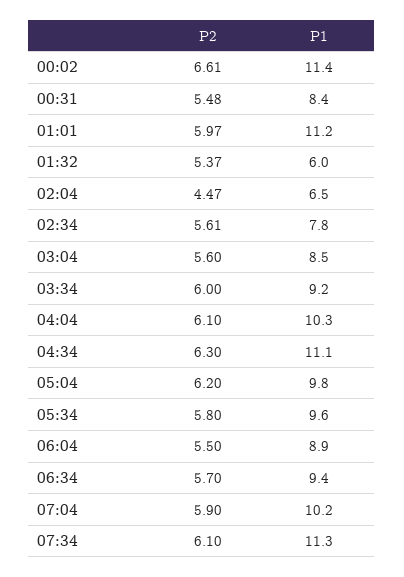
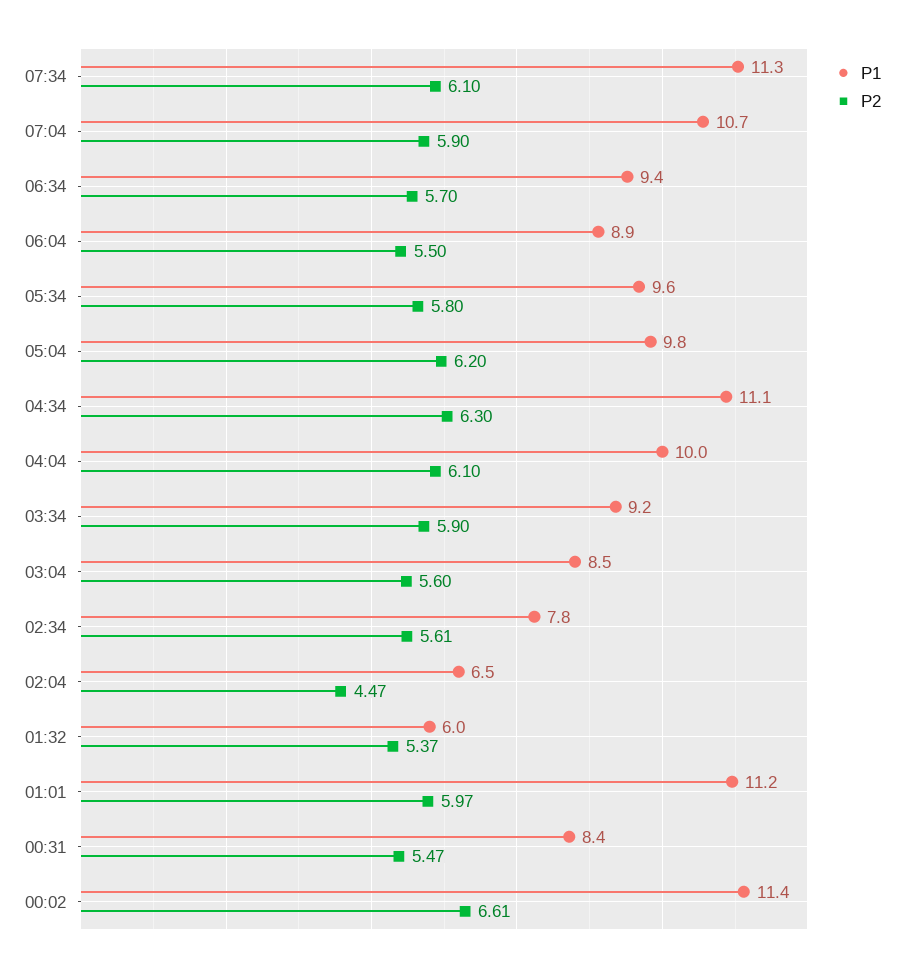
P2, 00:31: 5.48 -> 5.47
P2, 03:34: 6 -> 5.9
P1, 04:04: 10.3 -> 10
P1, 07:04: 10.2 -> 10.7

